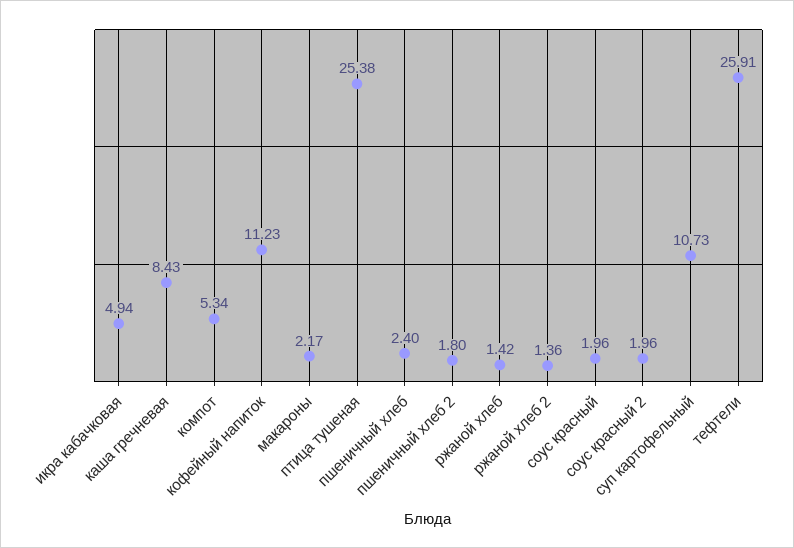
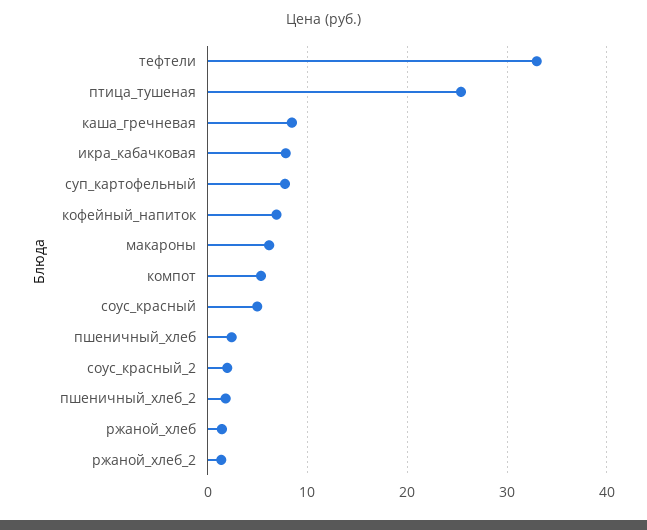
икра кабачковая: 4.94 -> 8
кофейный напиток: 11.23 -> 7
макароны: 2.17 -> 6
соус красный: 1.96 -> 5
суп картофельный: 10.73 -> 8
тефтели: 25.91 -> 33

